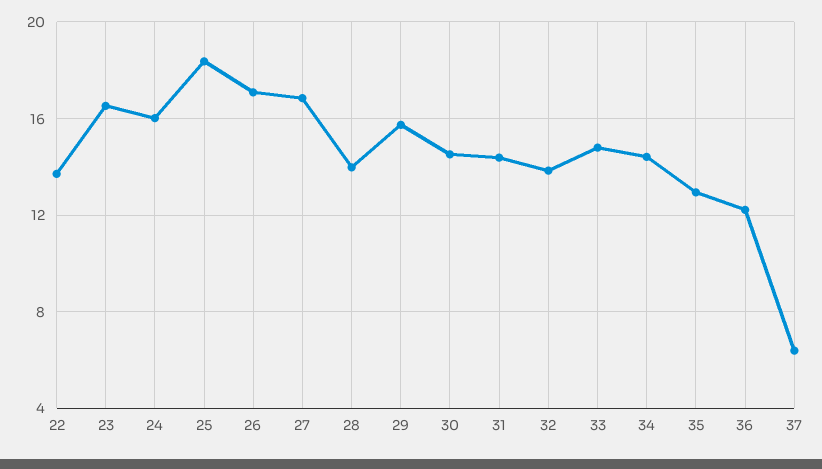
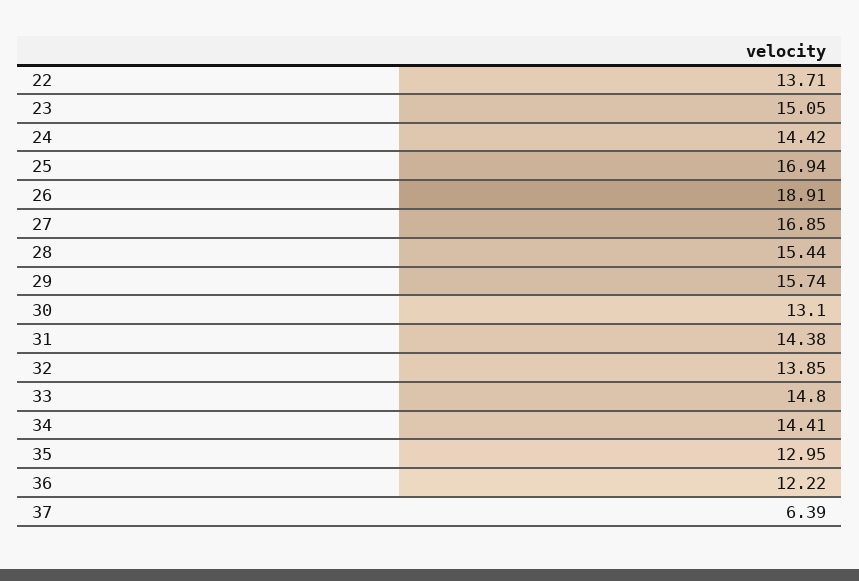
23: 16.5 -> 15.05
24: 16 -> 14.42
25: 18.5 -> 16.94
26: 17 -> 18.91
28: 14 -> 15.44
30: 14.5 -> 13.1

